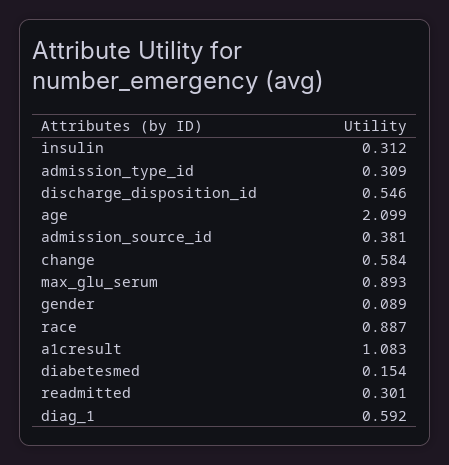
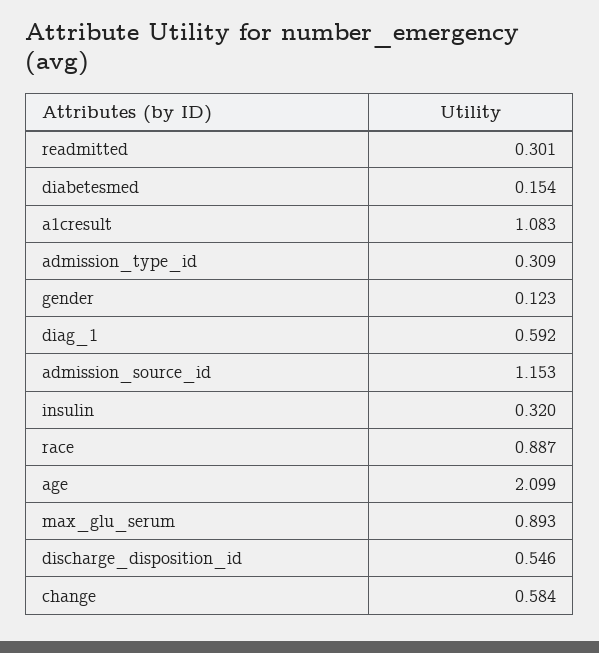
insulin: 0.312 -> 0.32
admission_source_id: 0.381 -> 1.153
gender: 0.089 -> 0.123

